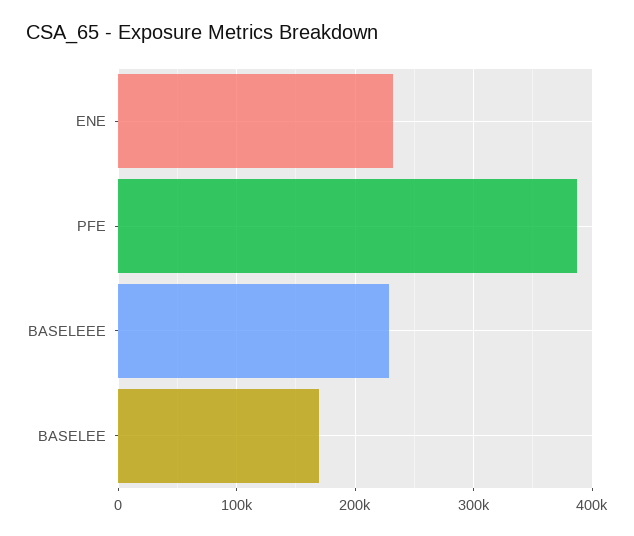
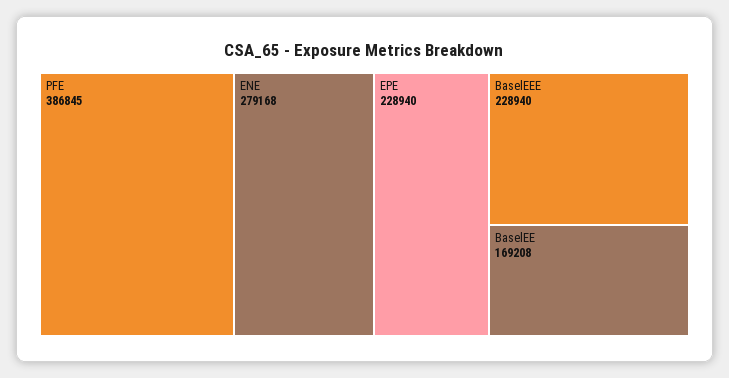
ENE: 230000 -> 279168
EPE: none -> 228940

